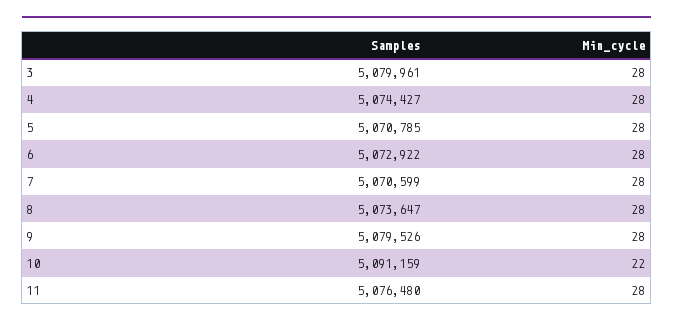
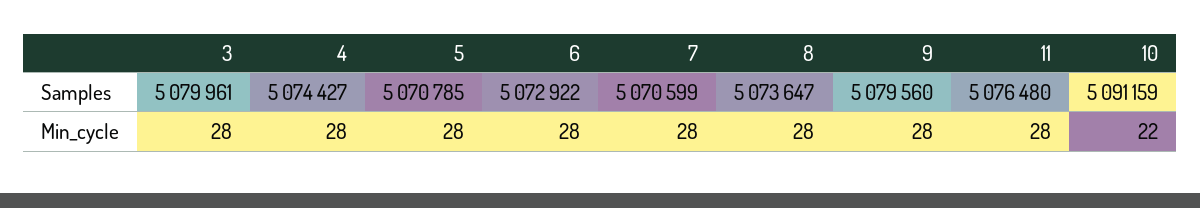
Samples, 9: 5079526 -> 5079560

